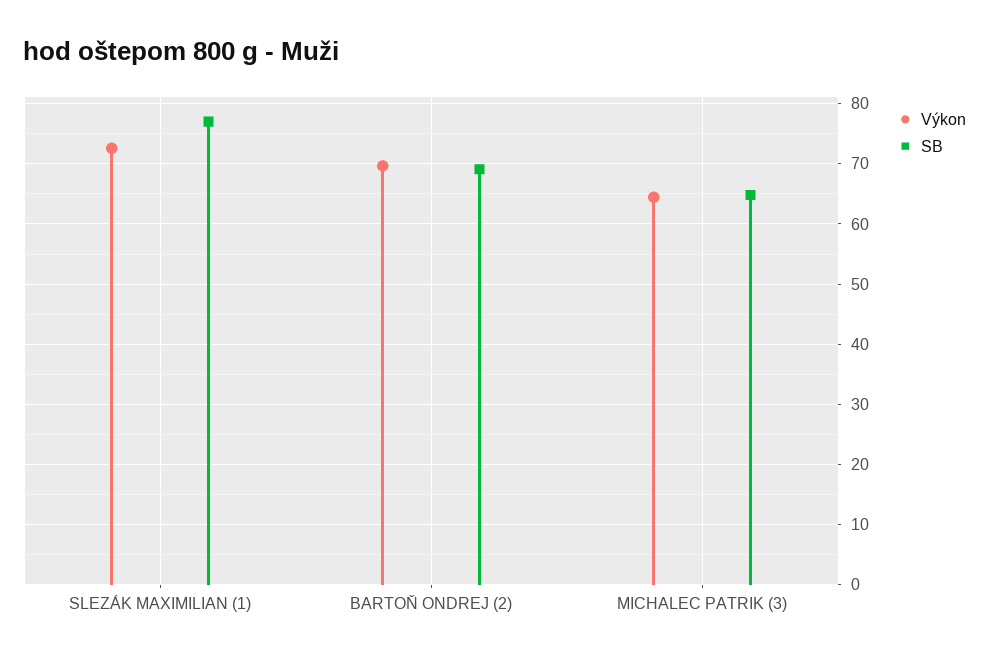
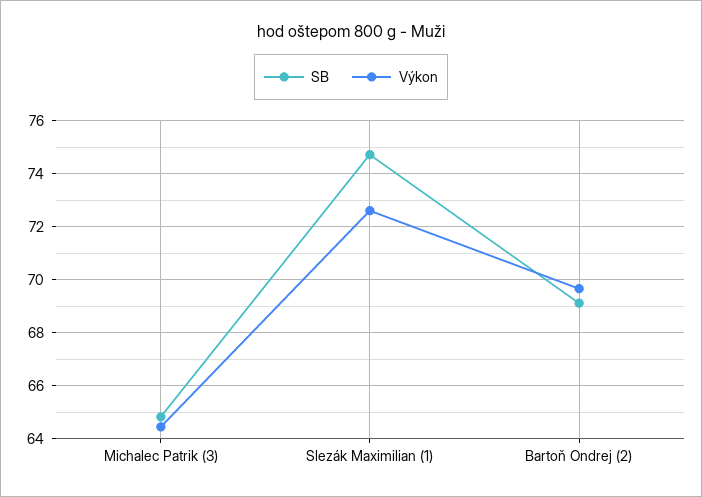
SB, SLEZÁK MAXIMILIAN (1): 77 -> 74.75

